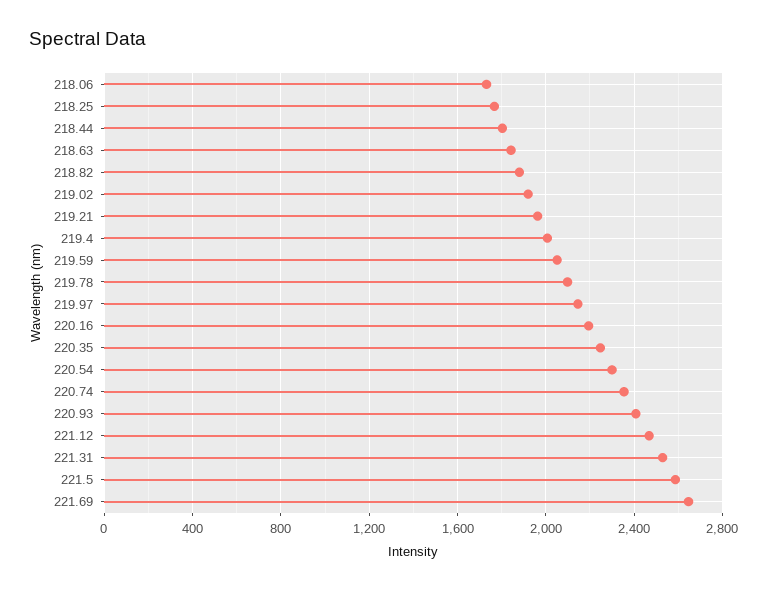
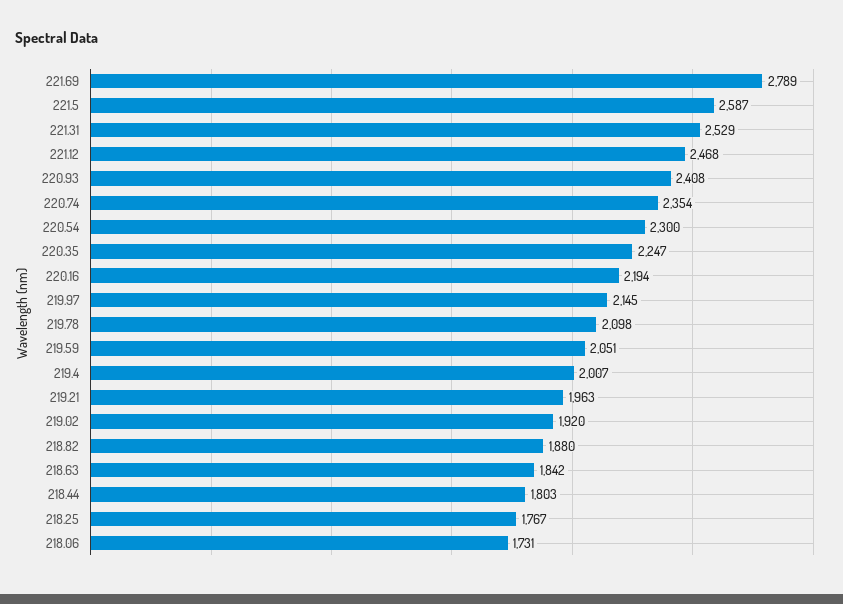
221.69: 2650 -> 2789

